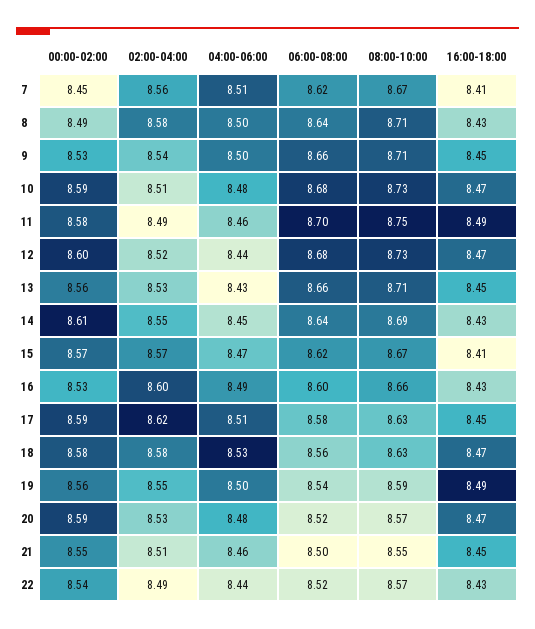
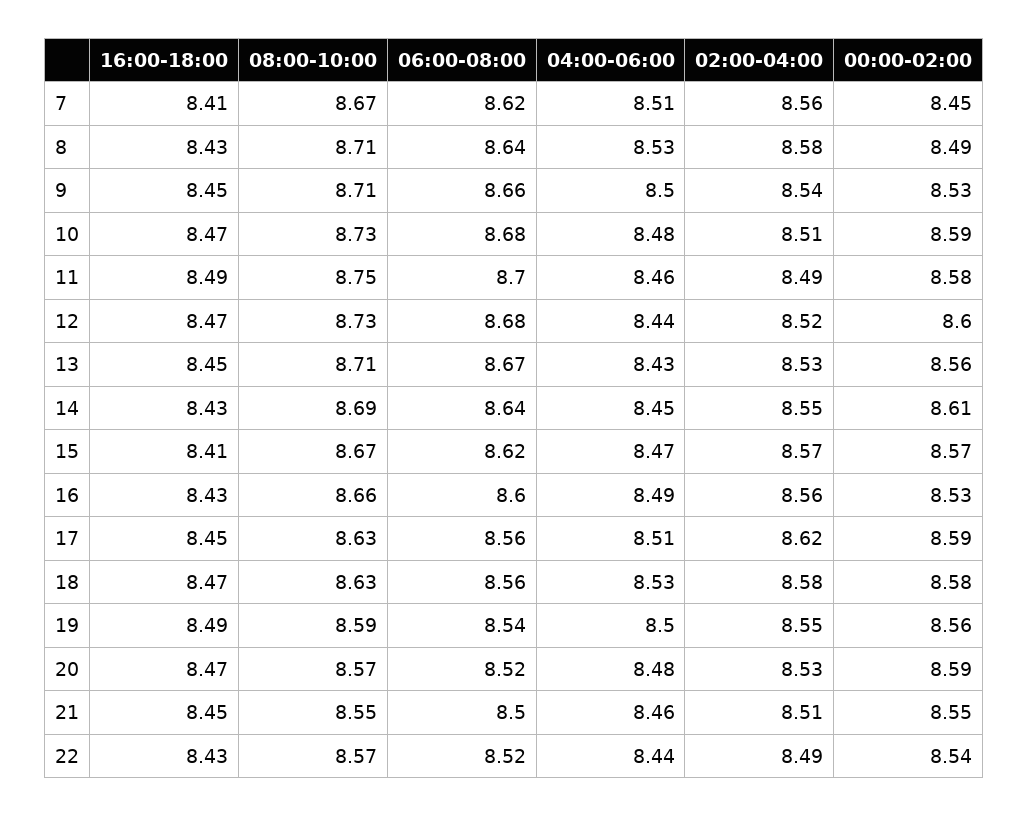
04:00-06:00, 8: 8.5 -> 8.53
06:00-08:00, 13: 8.66 -> 8.67
02:00-04:00, 16: 8.6 -> 8.56
06:00-08:00, 17: 8.58 -> 8.56

